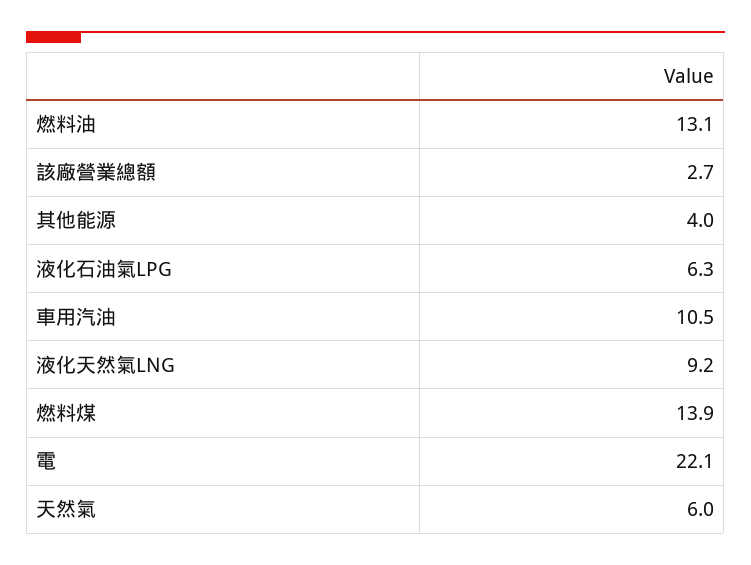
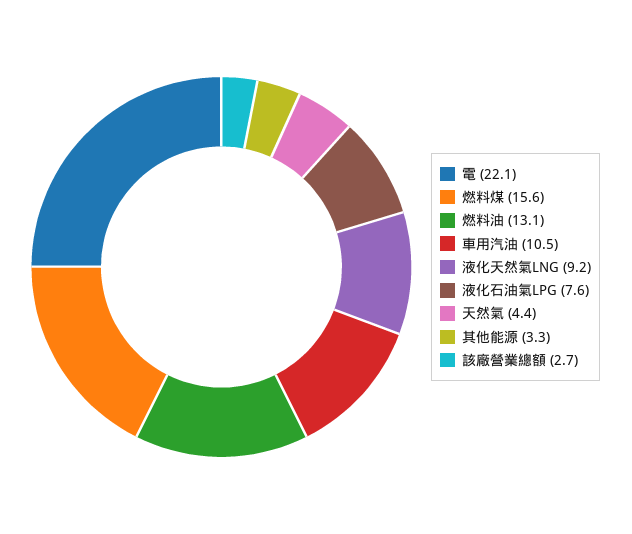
其他能源: 4 -> 3.3
液化石油氣LPG: 6.3 -> 7.6
燃料煤: 13.9 -> 15.6
天然氣: 6 -> 4.4

